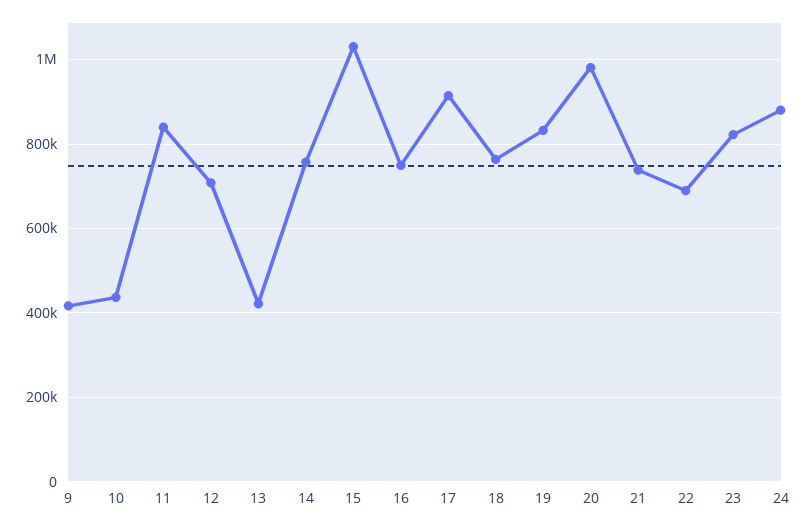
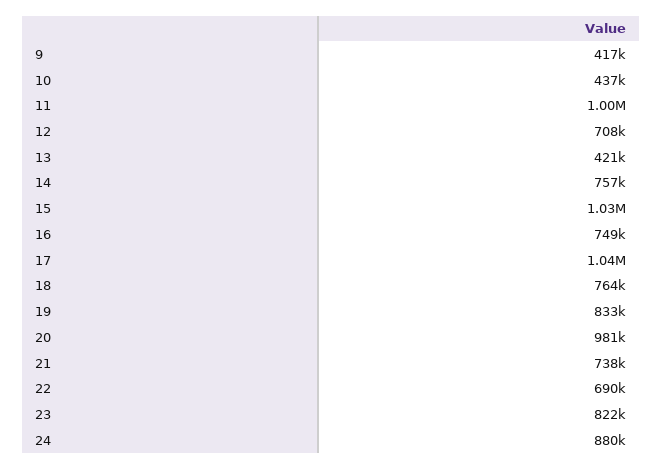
11: 840000 -> 1000000
17: 920000 -> 1040000

